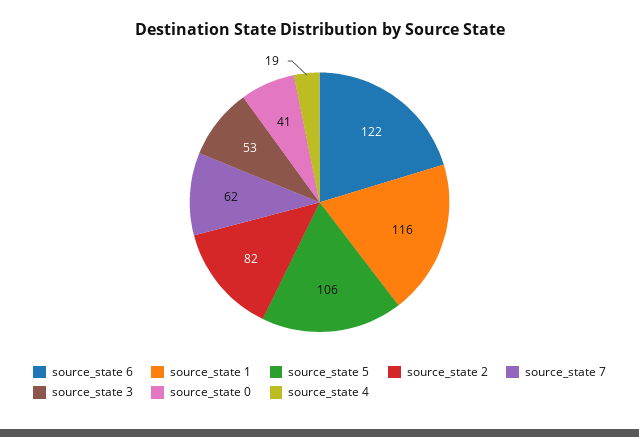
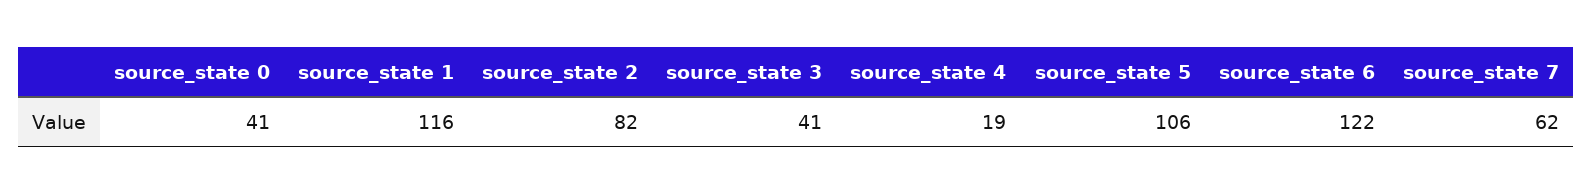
source_state 3: 53 -> 41

